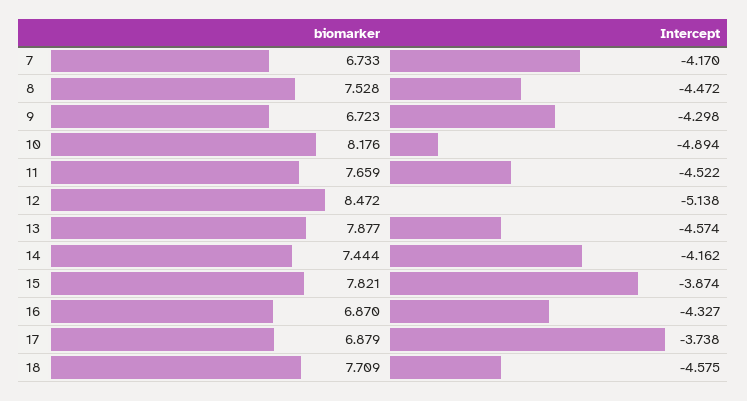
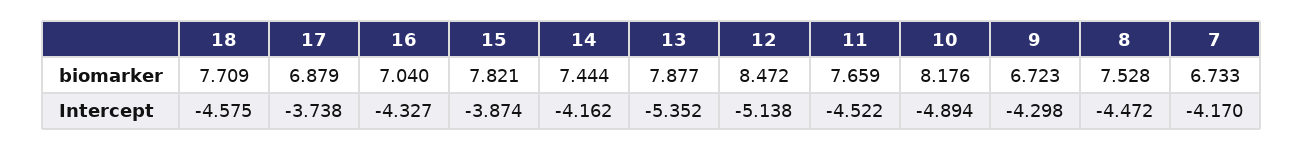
Intercept, 13: -4.574 -> -5.352
biomarker, 16: 6.87 -> 7.04

